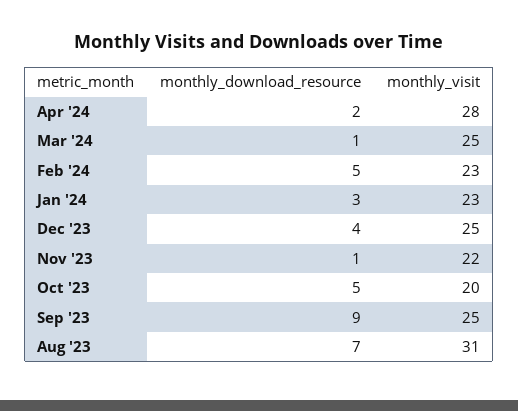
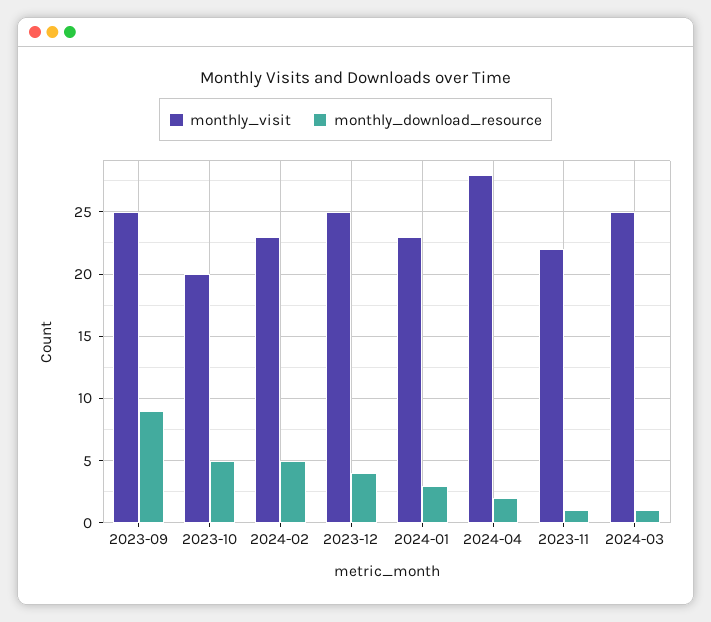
monthly_download_resource, Aug '23: 7 -> none
monthly_visit, Aug '23: 31 -> none

